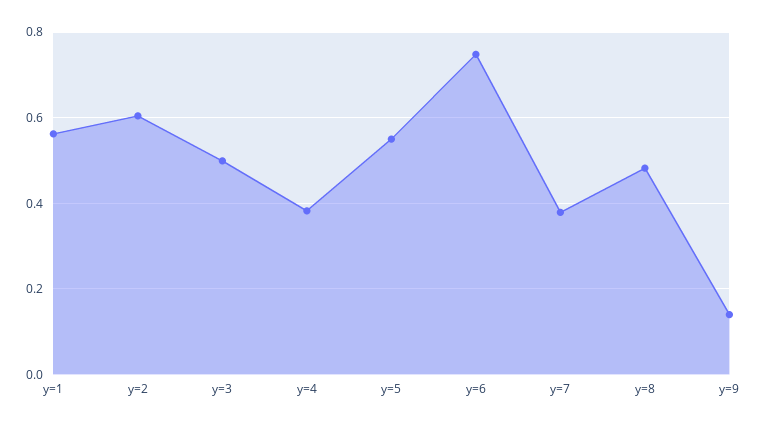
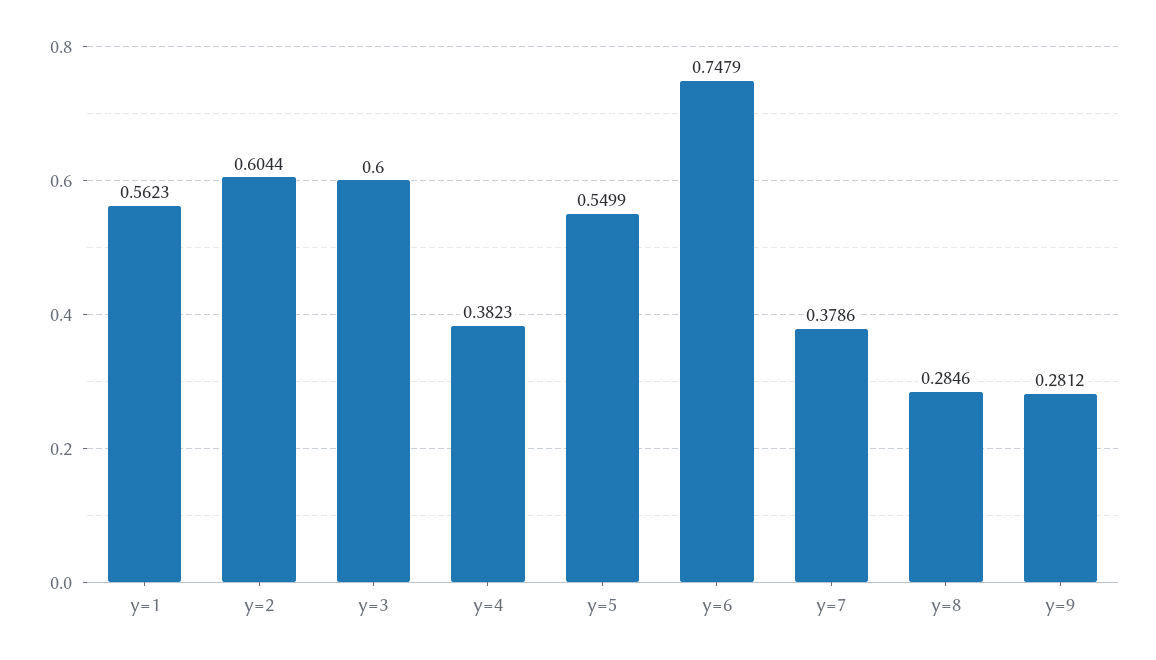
y=3: 0.5 -> 0.6
y=8: 0.48 -> 0.2846
y=9: 0.14 -> 0.2812

